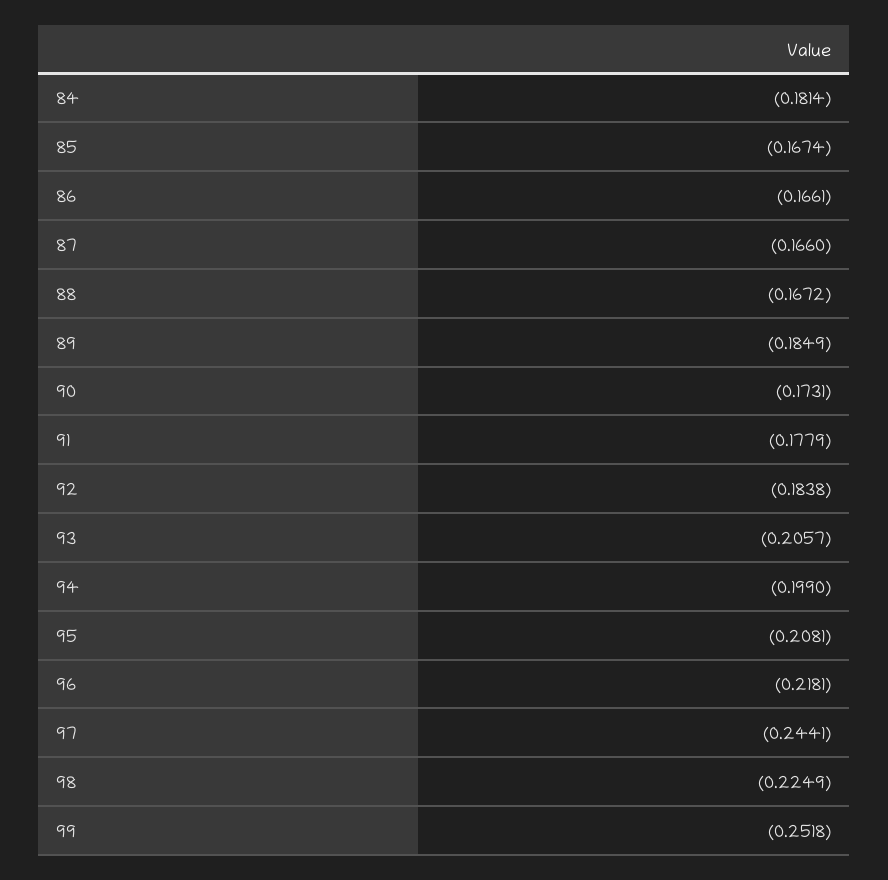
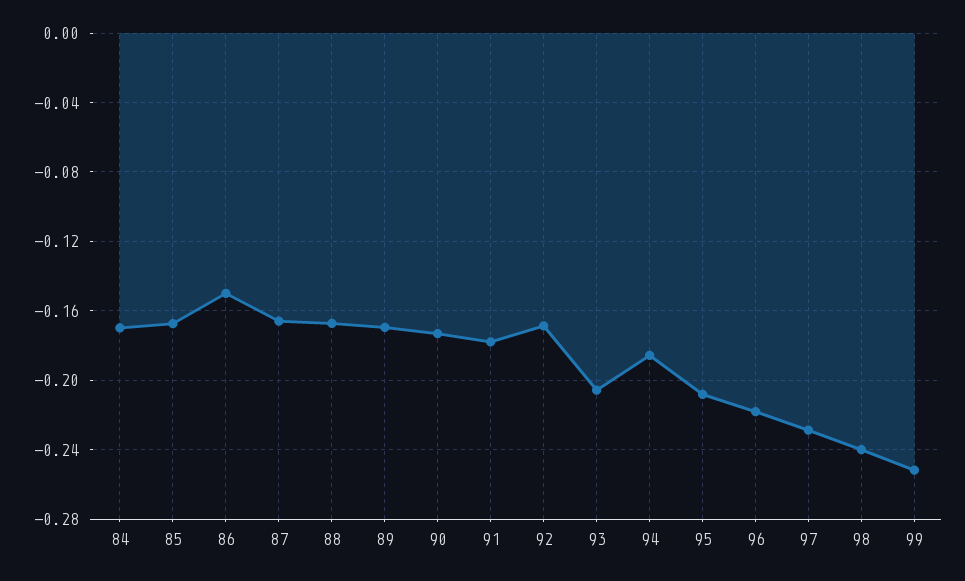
84: -0.1814 -> -0.17
86: -0.1661 -> -0.15
89: -0.1849 -> -0.17
92: -0.1838 -> -0.17
94: -0.199 -> -0.185
97: -0.2441 -> -0.23
98: -0.2249 -> -0.24

